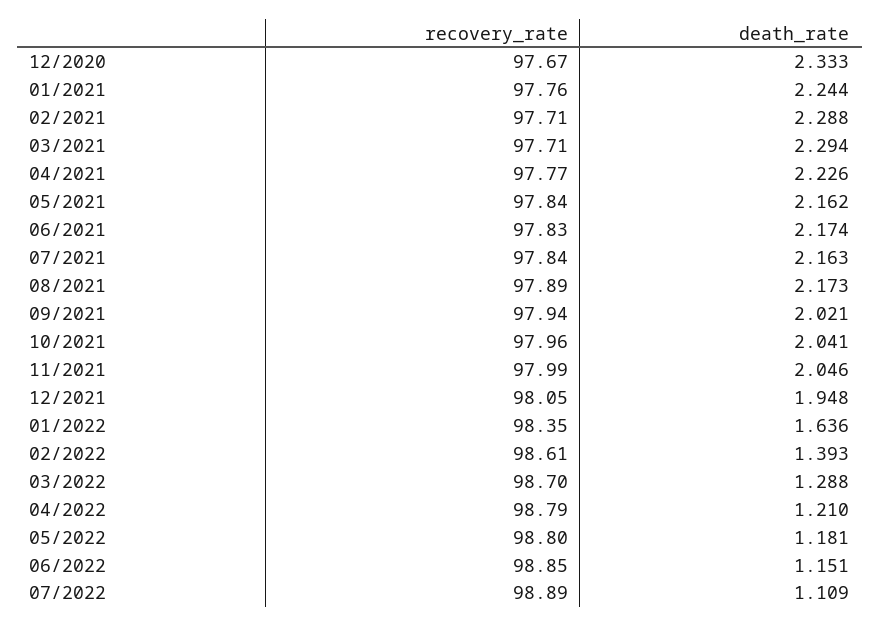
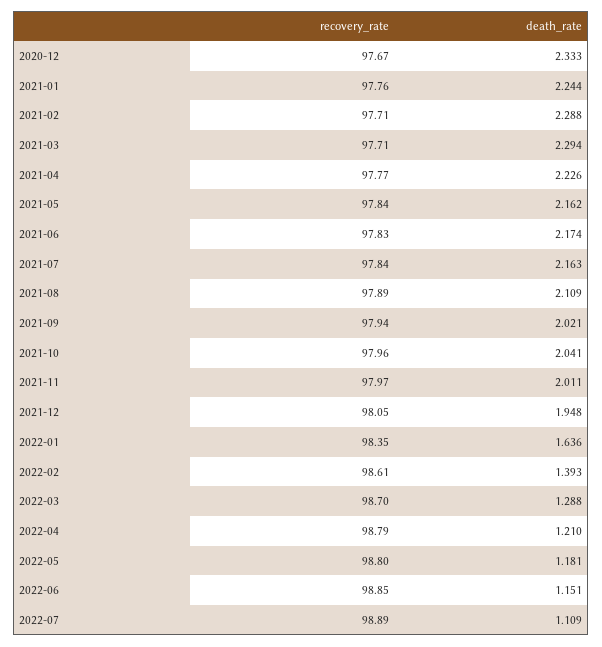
death_rate, 08/2021: 2.173 -> 2.109
recovery_rate, 11/2021: 97.99 -> 97.97
death_rate, 11/2021: 2.046 -> 2.011

